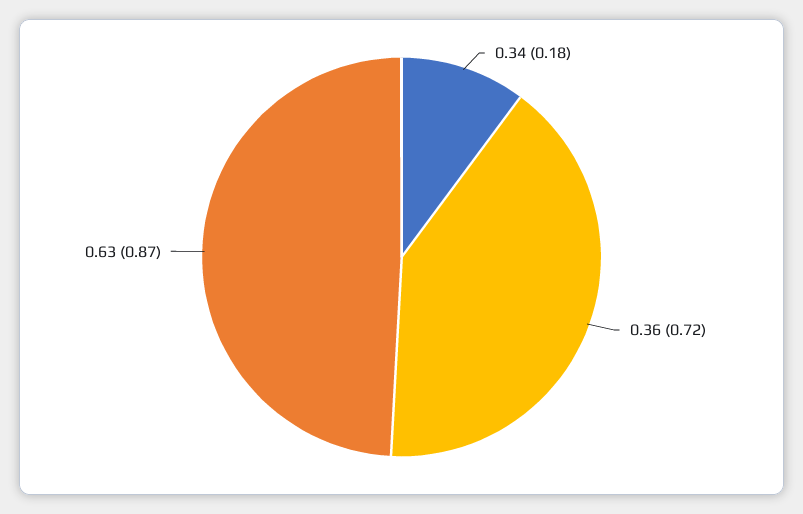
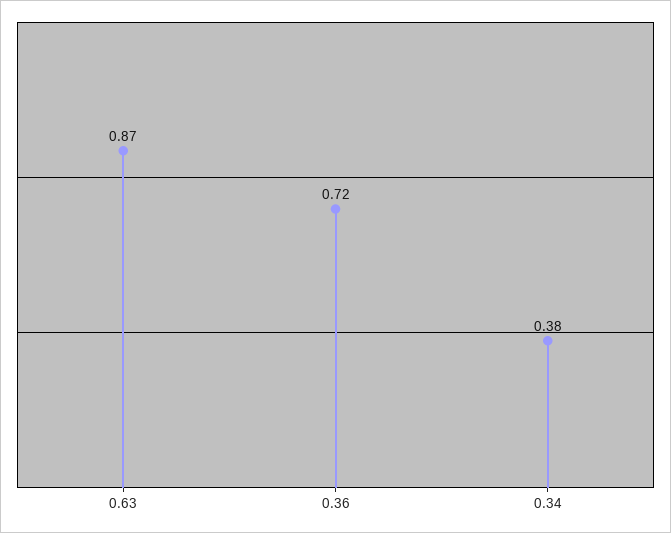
0.34: 0.18 -> 0.38

